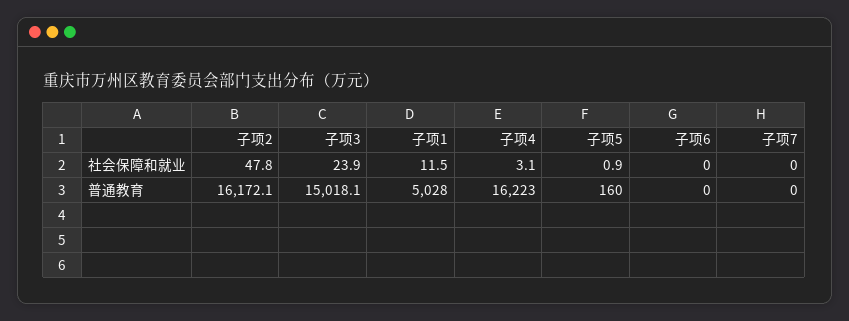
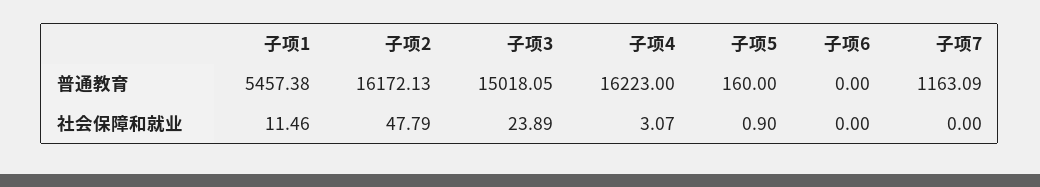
子项1, 普通教育: 5028 -> 5457.38
子项7, 普通教育: 0 -> 1163.09

